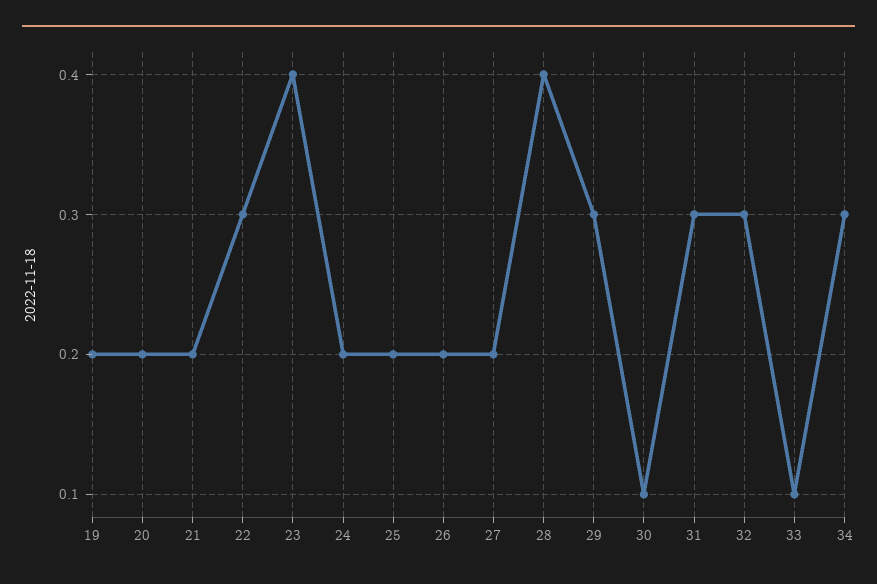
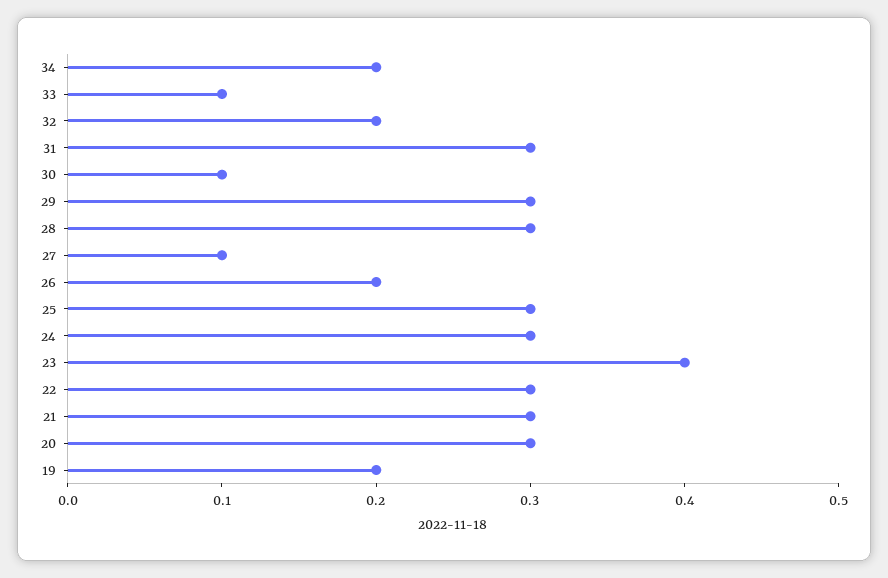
20: 0.2 -> 0.3
21: 0.2 -> 0.3
24: 0.2 -> 0.3
25: 0.2 -> 0.3
27: 0.2 -> 0.1
28: 0.4 -> 0.3
32: 0.3 -> 0.2
34: 0.3 -> 0.2

